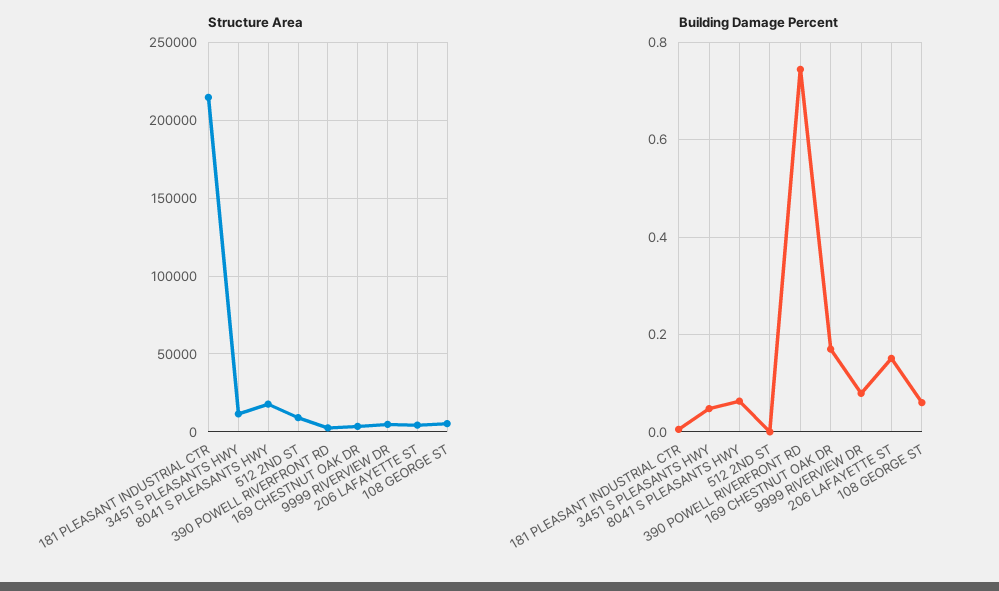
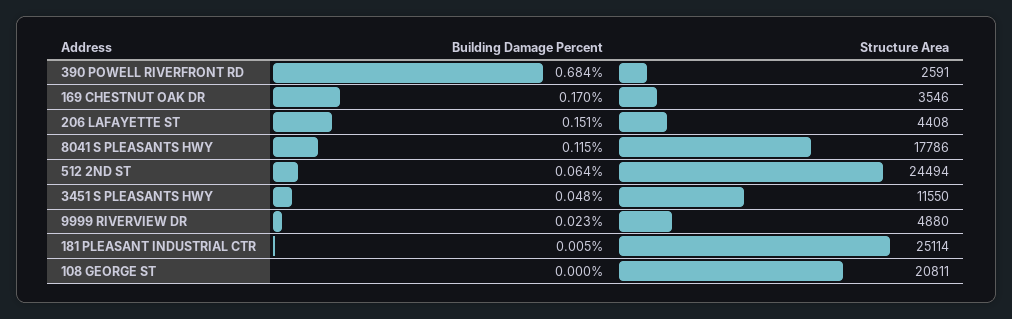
Structure Area, 181 PLEASANT INDUSTRIAL CTR: 215000 -> 25114
Structure Area, 512 2ND ST: 10000 -> 24494
Structure Area, 108 GEORGE ST: 5000 -> 20811
Building Damage Percent, 8041 S PLEASANTS HWY: 0.06 -> 0.115
Building Damage Percent, 512 2ND ST: 0 -> 0.064
Building Damage Percent, 390 POWELL RIVERFRONT RD: 0.74 -> 0.684
Building Damage Percent, 9999 RIVERVIEW DR: 0.08 -> 0.023
Building Damage Percent, 108 GEORGE ST: 0.06 -> 0

